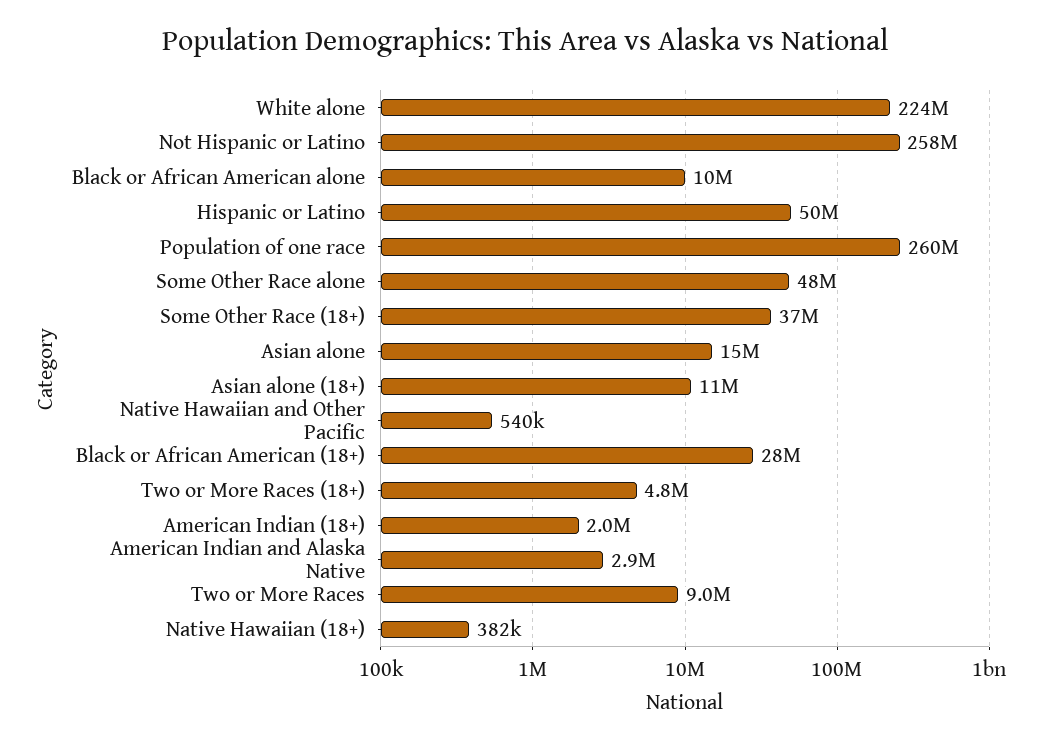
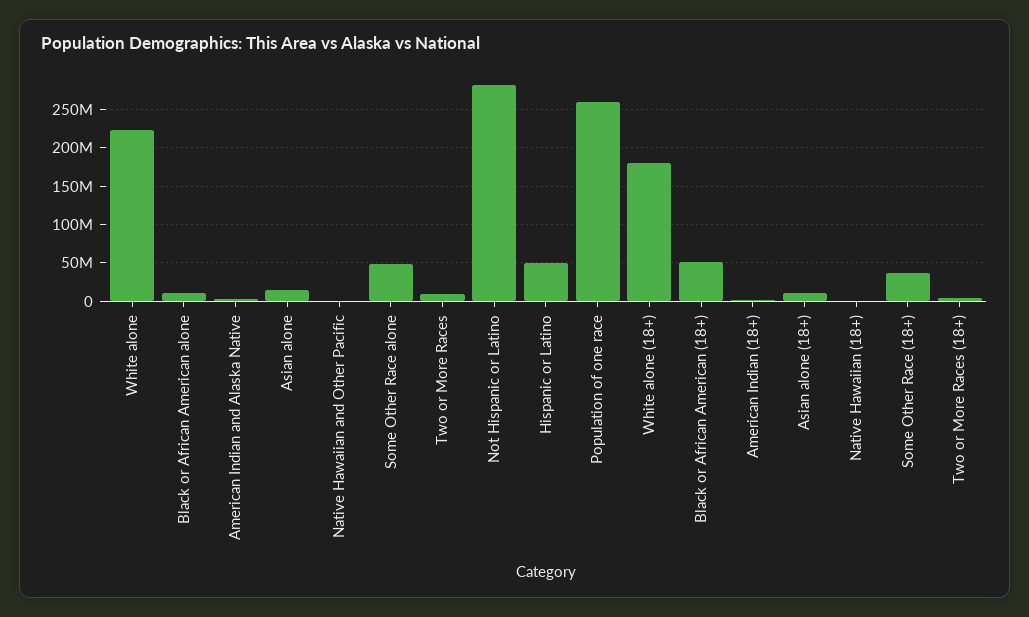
Not Hispanic or Latino: 258000000 -> 280000000
Black or African American (18+): 28000000 -> 50000000
White alone (18+): none -> 180000000

